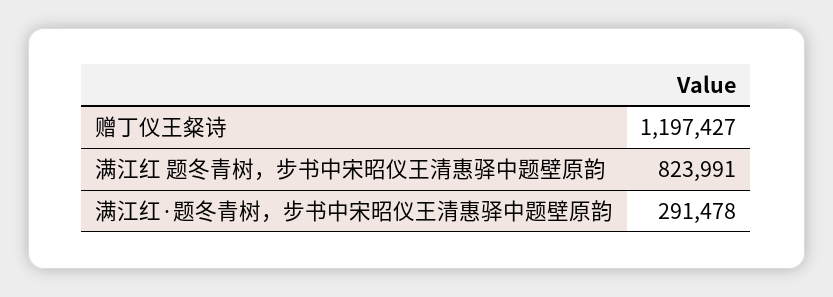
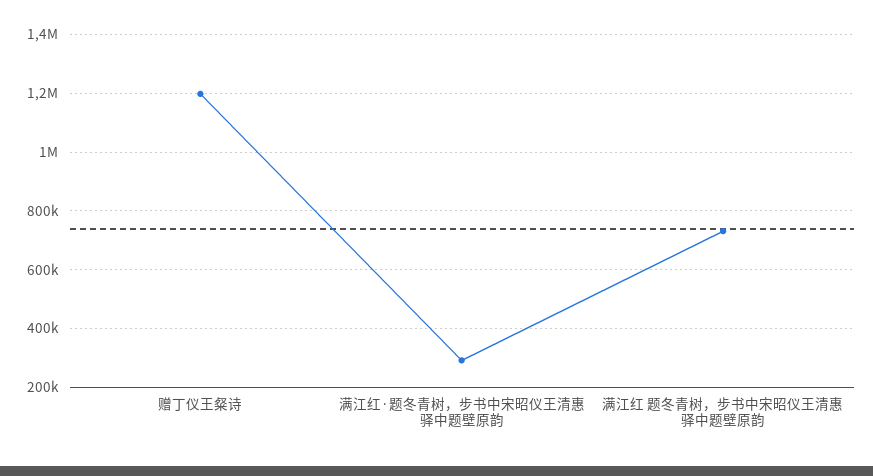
满江红 题冬青树，步书中宋昭仪王清惠驿中题壁原韵: 823991 -> 725000

